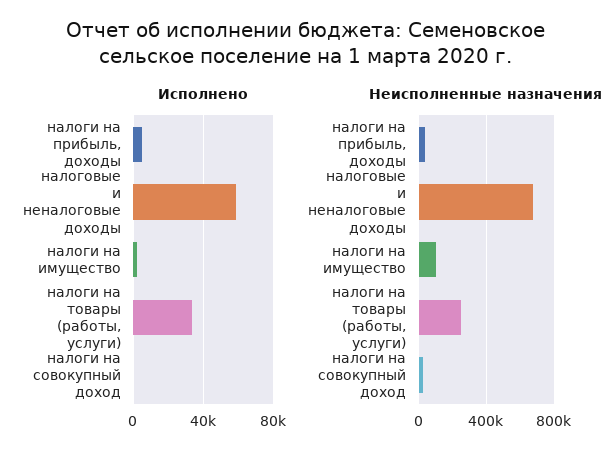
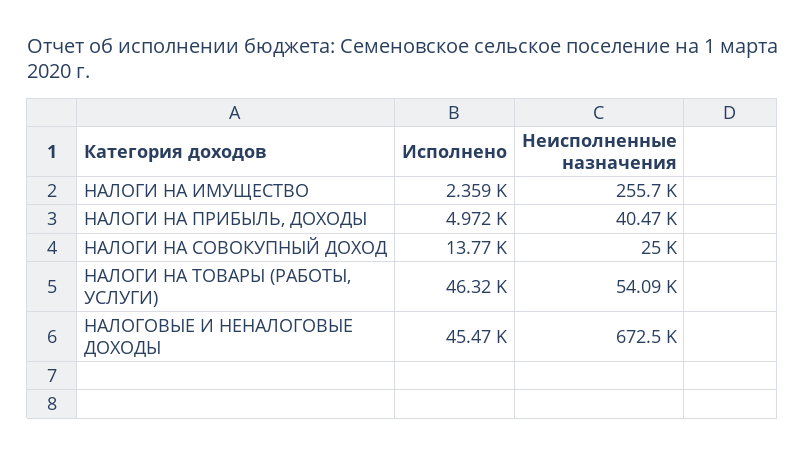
Исполнено, налоговые и неналоговые доходы: 60000 -> 45470
Исполнено, налоги на товары (работы, услуги): 35000 -> 46320
Исполнено, налоги на совокупный доход: 0 -> 13770
Неисполненные назначения, налоги на имущество: 100000 -> 255700
Неисполненные назначения, налоги на товары (работы, услуги): 250000 -> 54090

